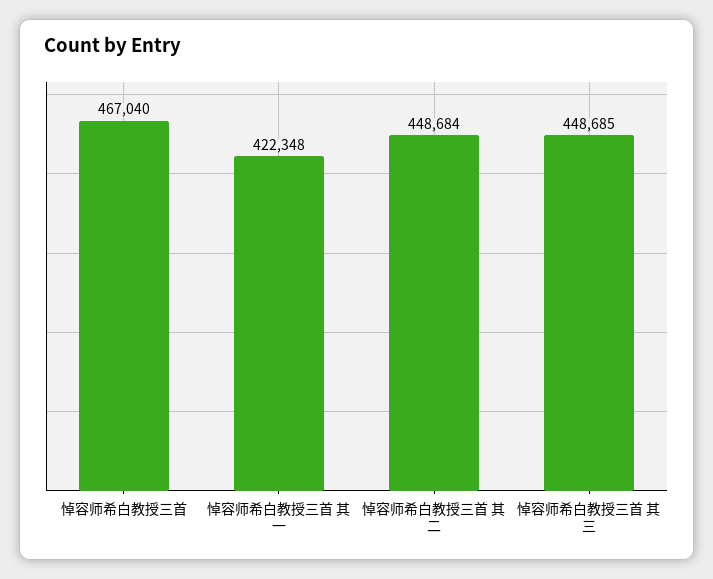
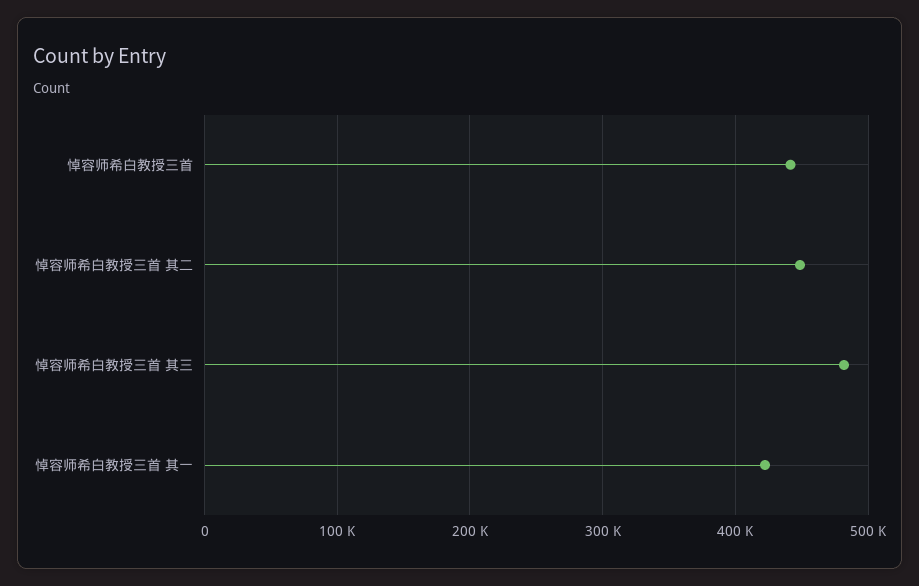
悼容师希白教授三首: 467040 -> 440000
悼容师希白教授三首 其三: 448685 -> 480000

